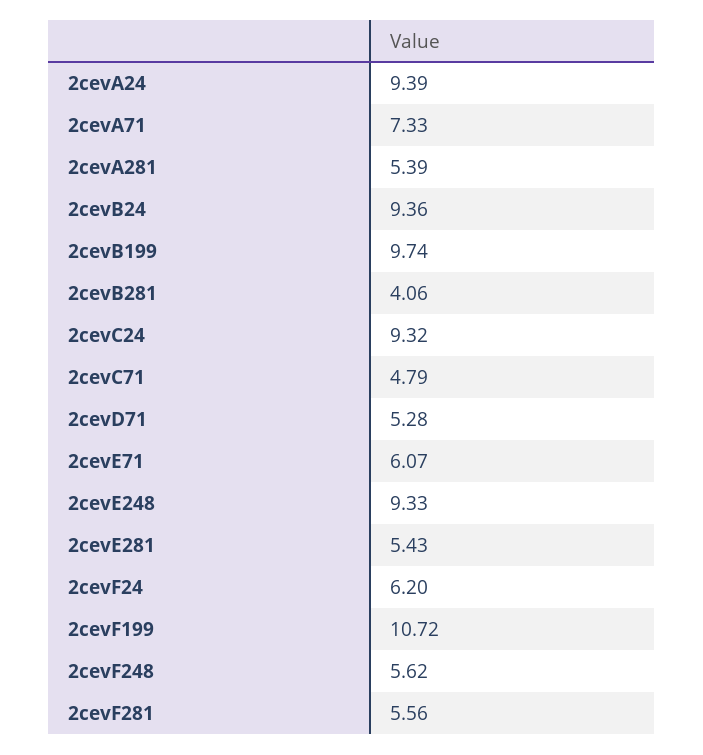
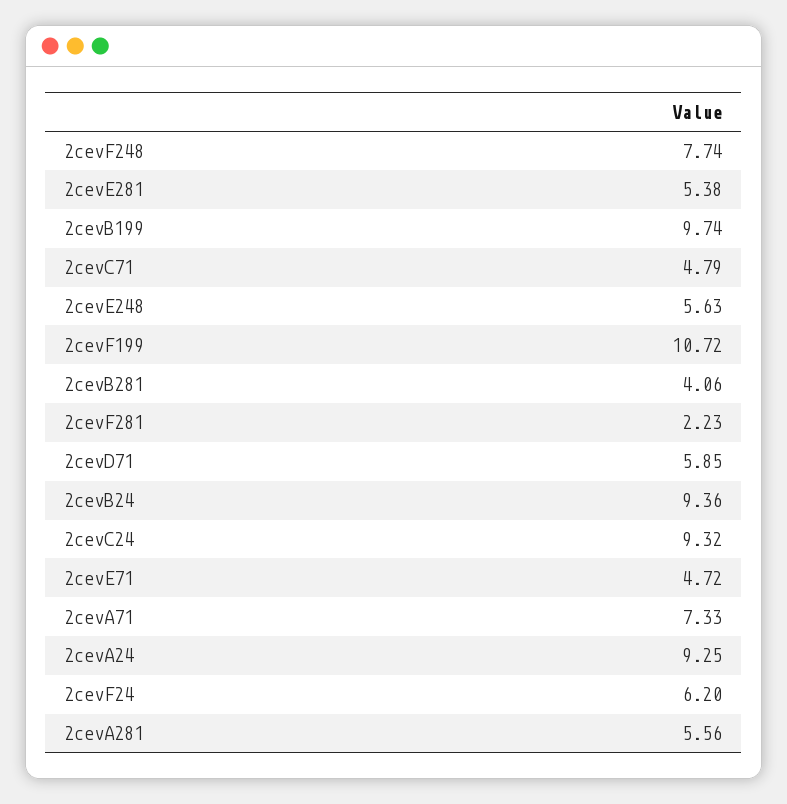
2cevA24: 9.39 -> 9.25
2cevA281: 5.39 -> 5.56
2cevD71: 5.28 -> 5.85
2cevE71: 6.07 -> 4.72
2cevE248: 9.33 -> 5.63
2cevE281: 5.43 -> 5.38
2cevF248: 5.62 -> 7.74
2cevF281: 5.56 -> 2.23

